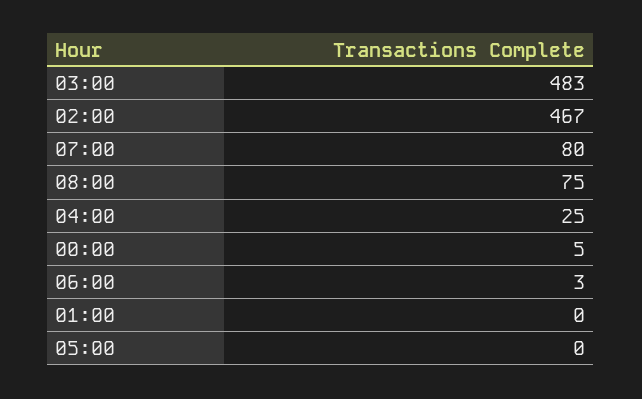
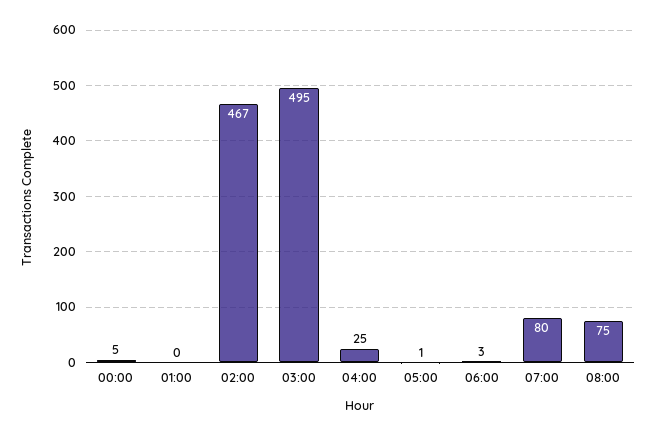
03:00: 483 -> 495
05:00: 0 -> 1

